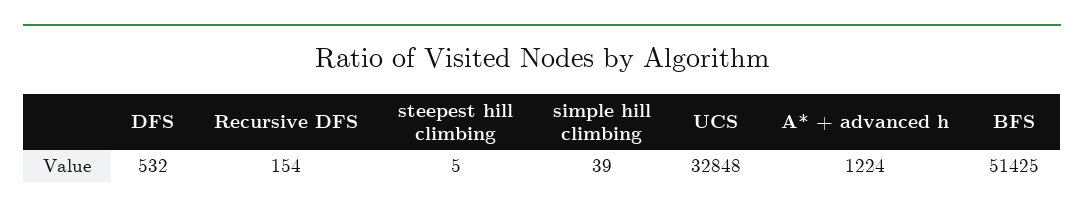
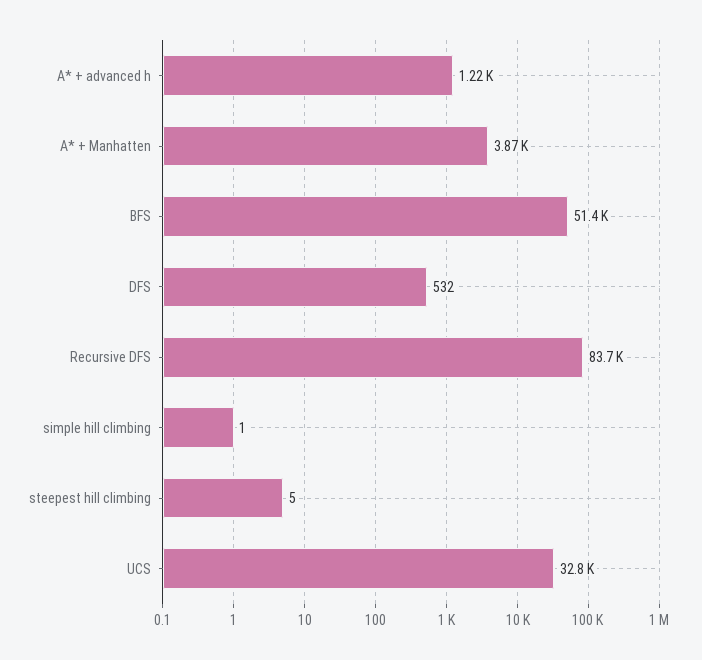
Recursive DFS: 154 -> 83700
simple hill climbing: 39 -> 1
A* + Manhatten: none -> 3870

